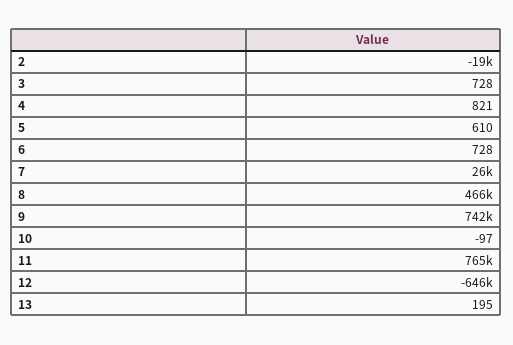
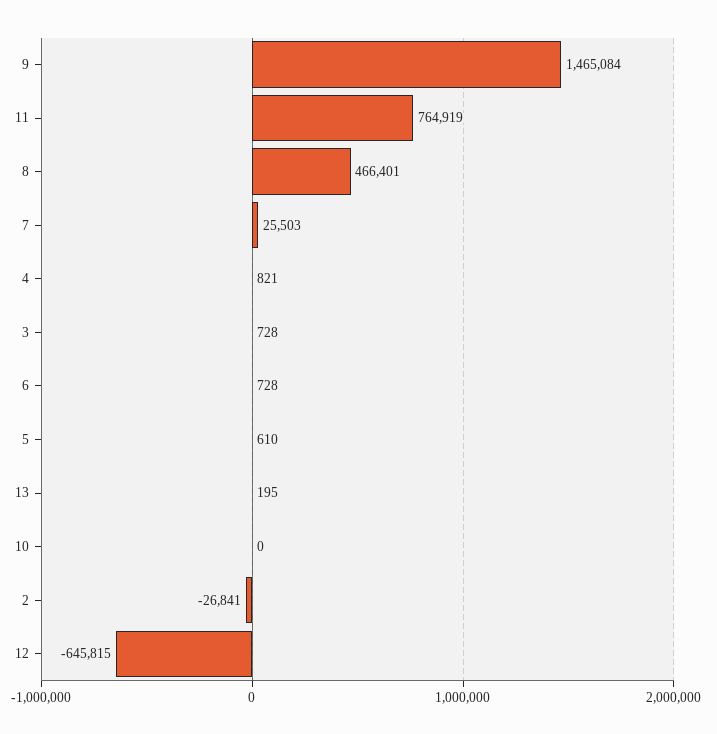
2: -19000 -> -26841
9: 742000 -> 1465084
10: -97 -> 0

